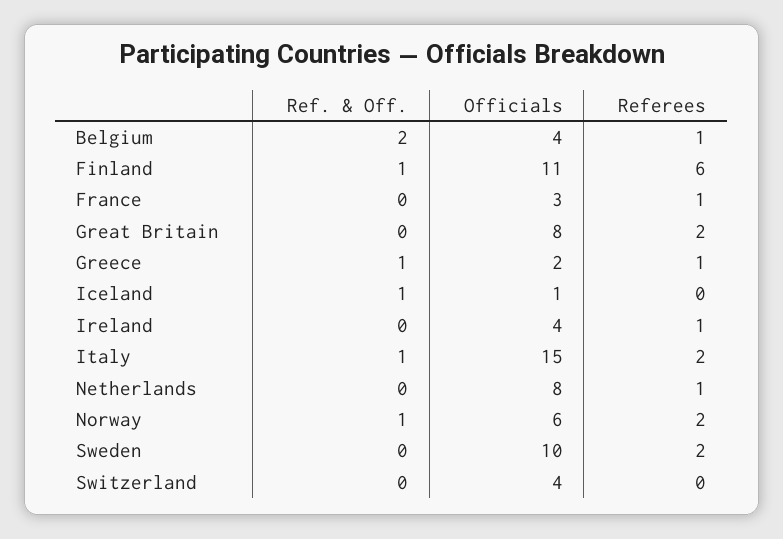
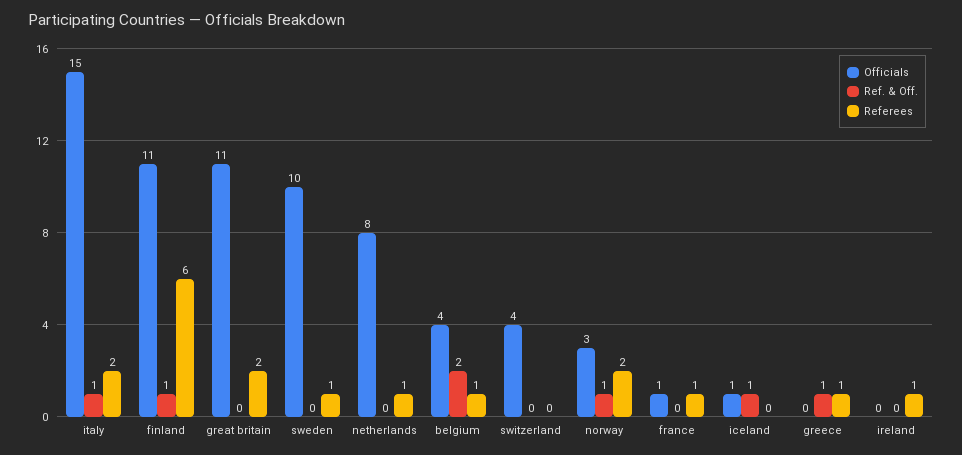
Officials, France: 3 -> 1
Officials, Great Britain: 8 -> 11
Officials, Greece: 2 -> 0
Officials, Ireland: 4 -> 0
Officials, Norway: 6 -> 3
Referees, Sweden: 2 -> 1

